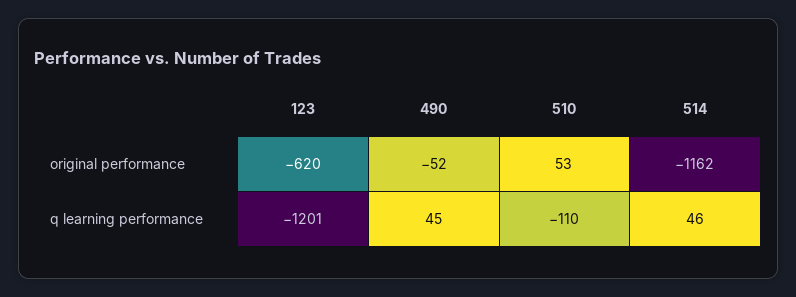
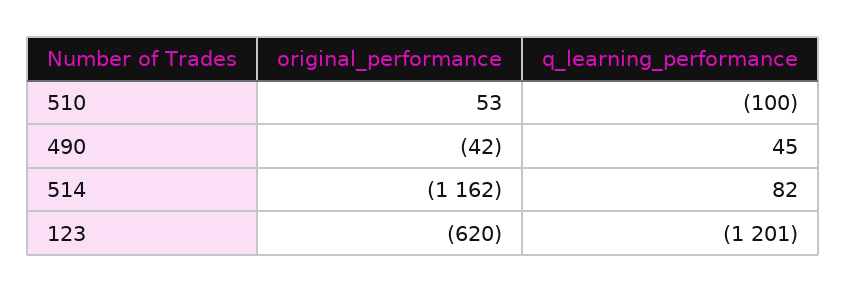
490, original performance: -52 -> -42
510, q learning performance: -110 -> -100
514, q learning performance: 46 -> 82

